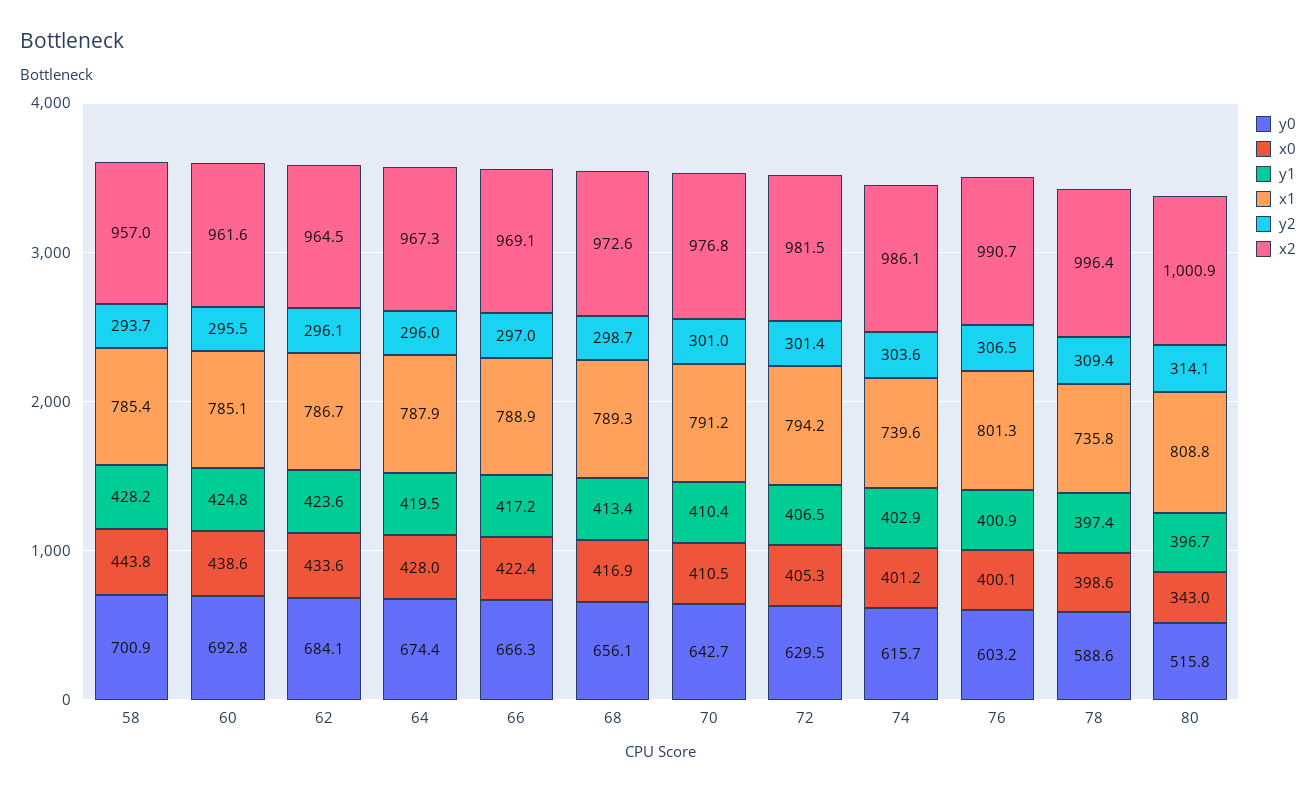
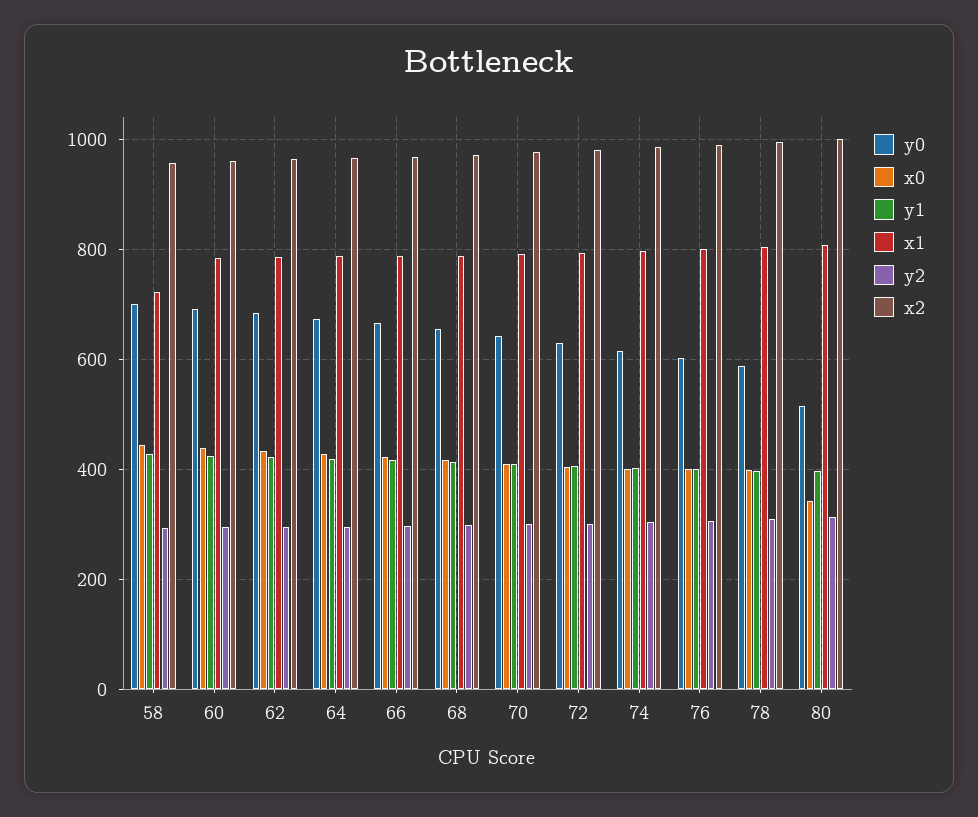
x1, 58: 785.4 -> 720
x1, 74: 739.6 -> 800
x1, 78: 735.8 -> 800

